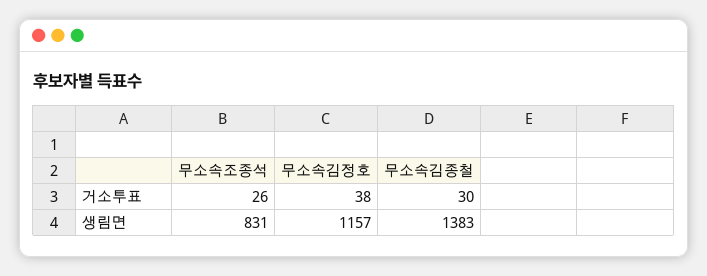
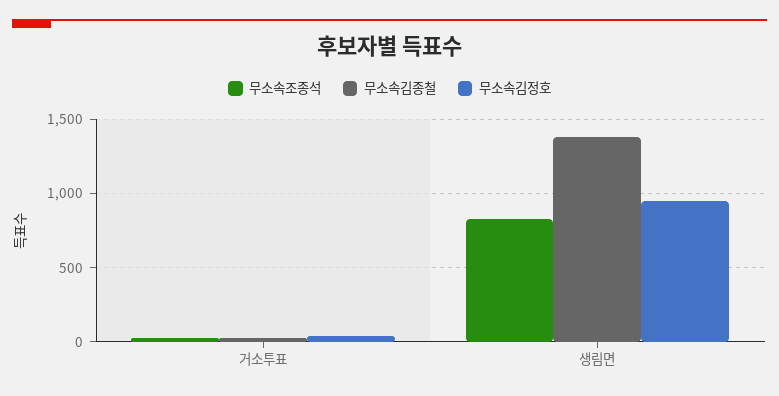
무소속김정호, 생림면: 1157 -> 950

